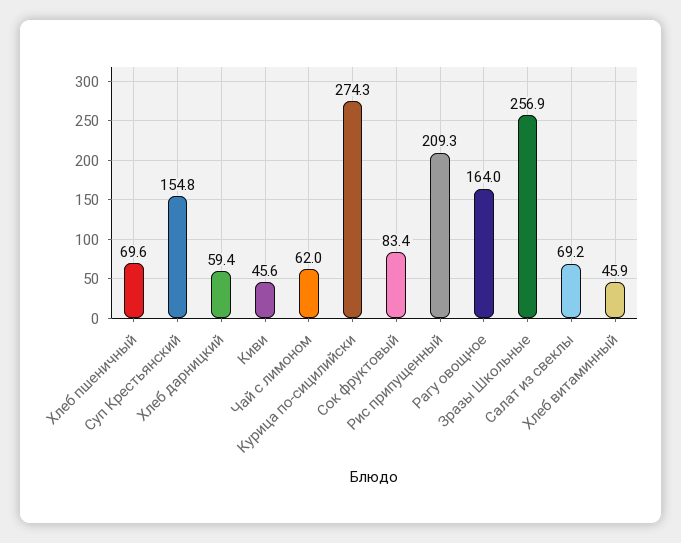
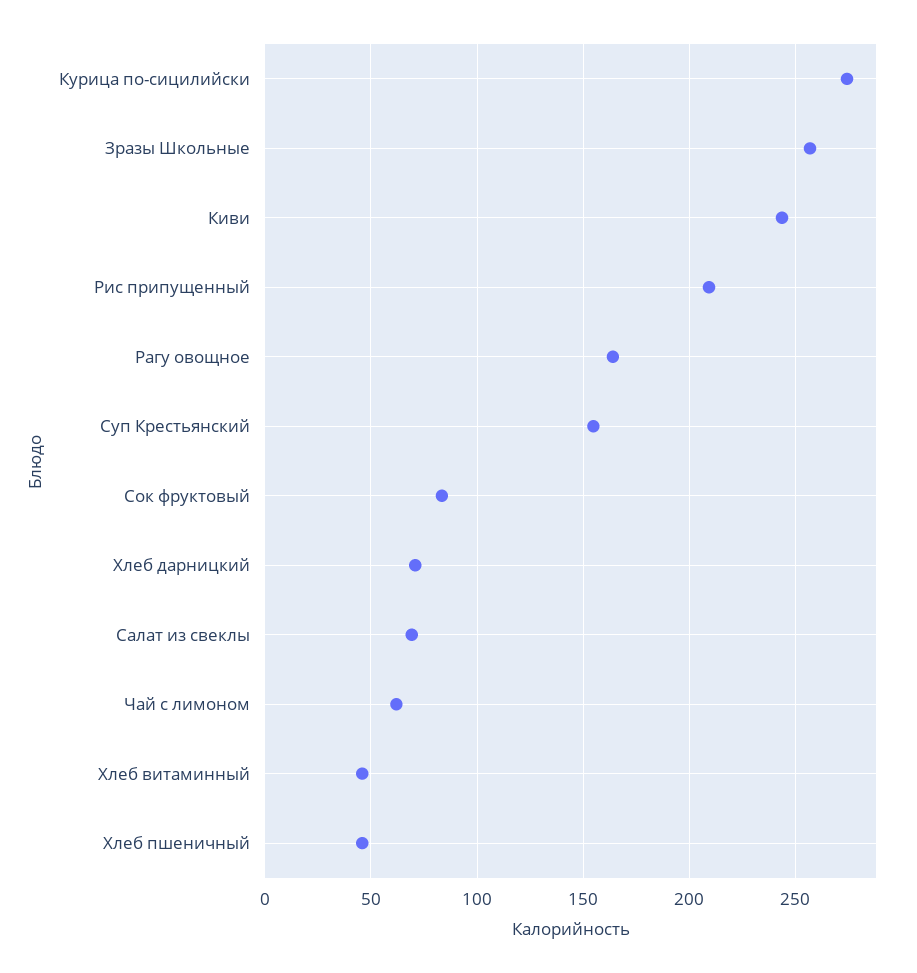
Хлеб пшеничный: 69.6 -> 45
Хлеб дарницкий: 59.4 -> 70
Киви: 45.6 -> 245

